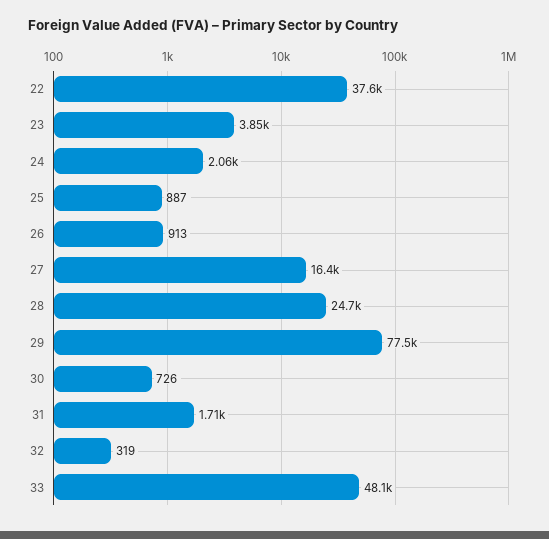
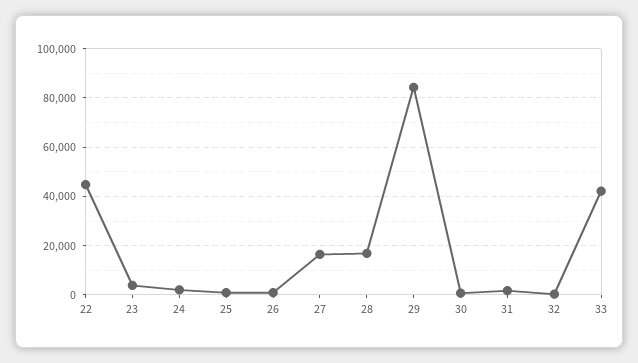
22: 37600 -> 45000
28: 24700 -> 17500
29: 77500 -> 85000
33: 48100 -> 42500

